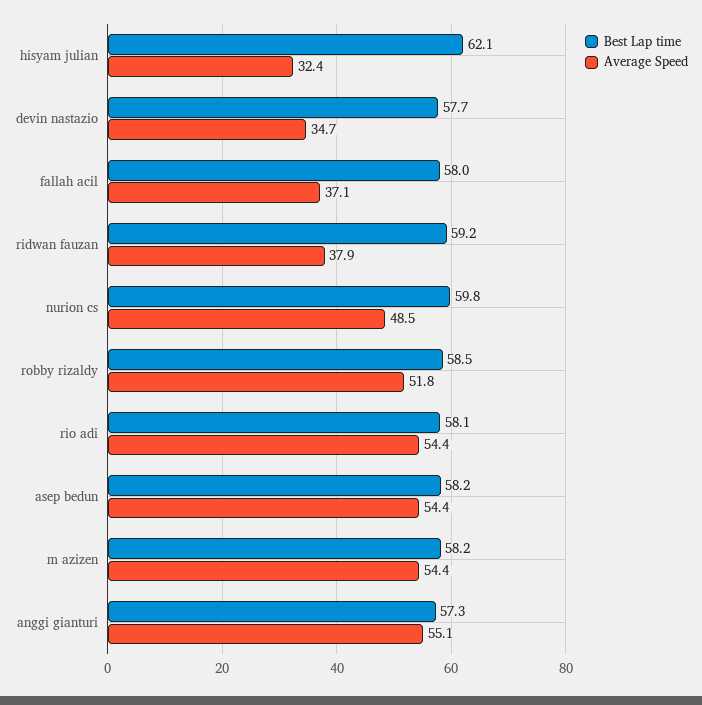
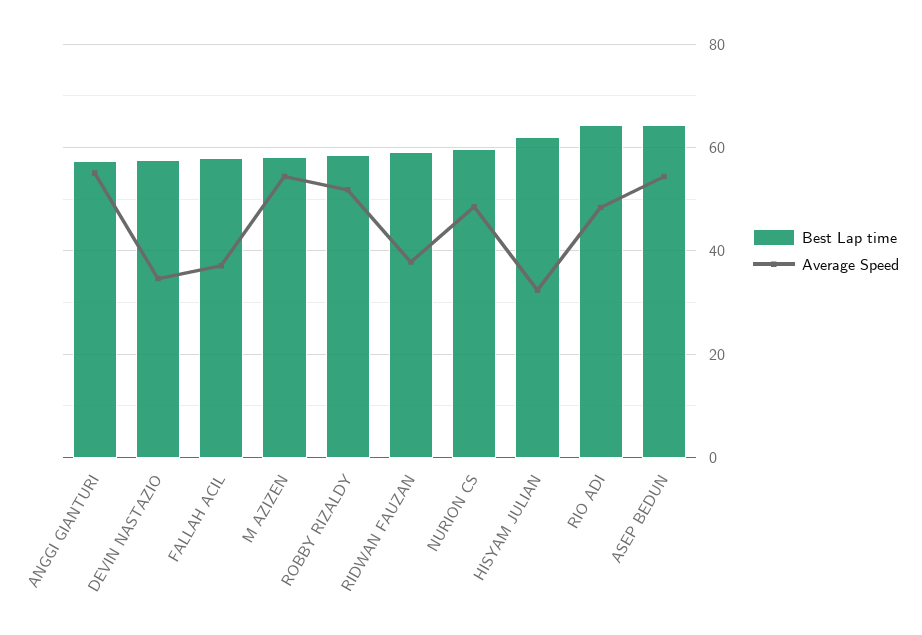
Best Lap time, rio adi: 58.1 -> 64
Average Speed, rio adi: 54.4 -> 48
Best Lap time, asep bedun: 58.2 -> 64

